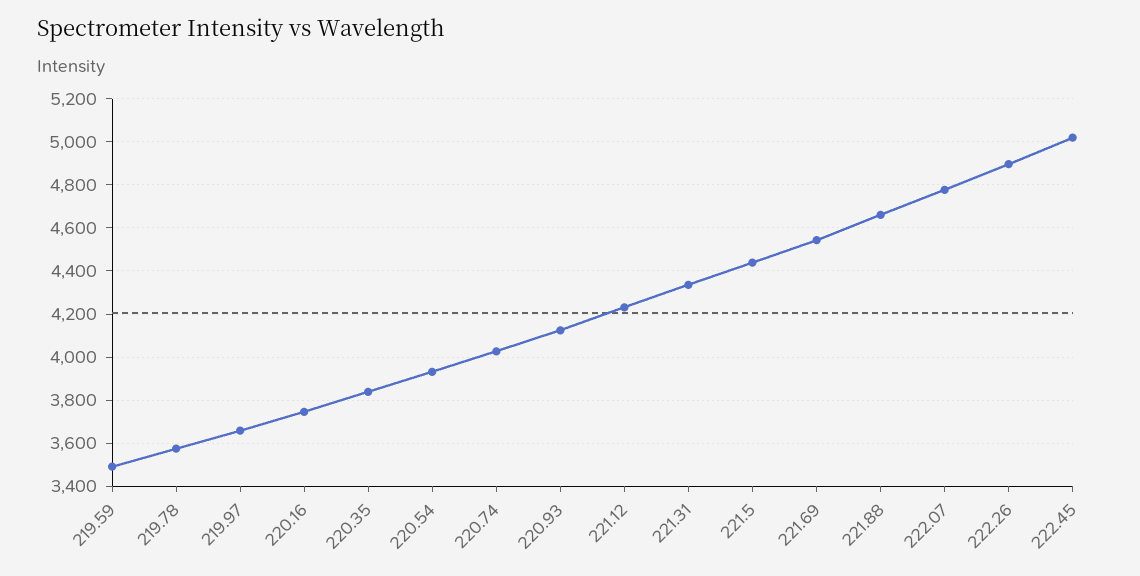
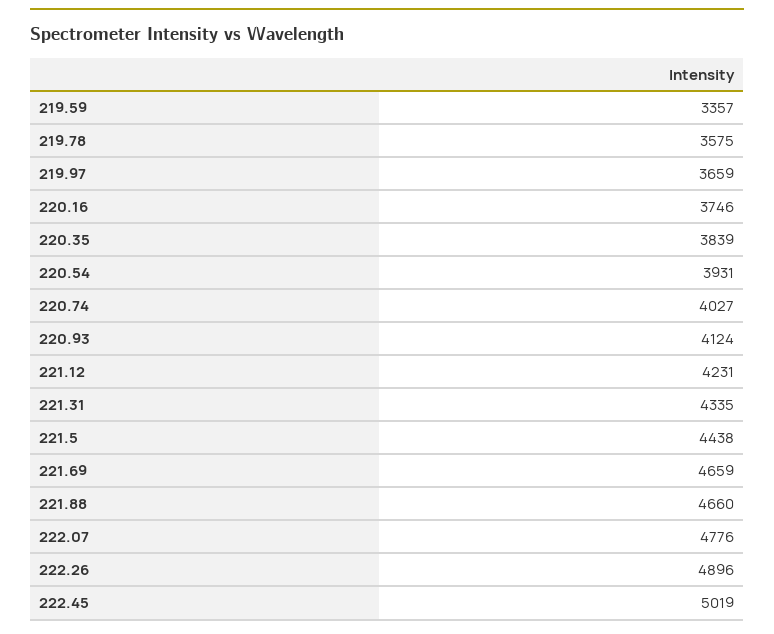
219.59: 3500 -> 3357
221.69: 4550 -> 4659

